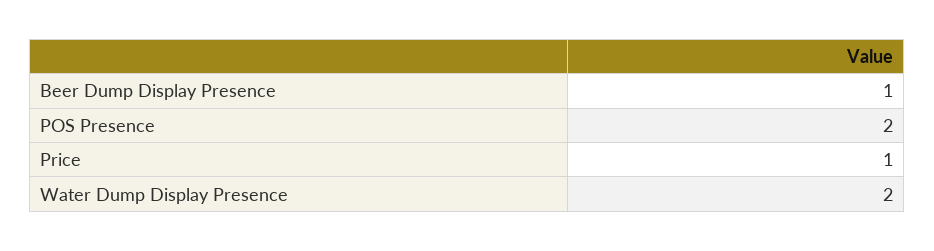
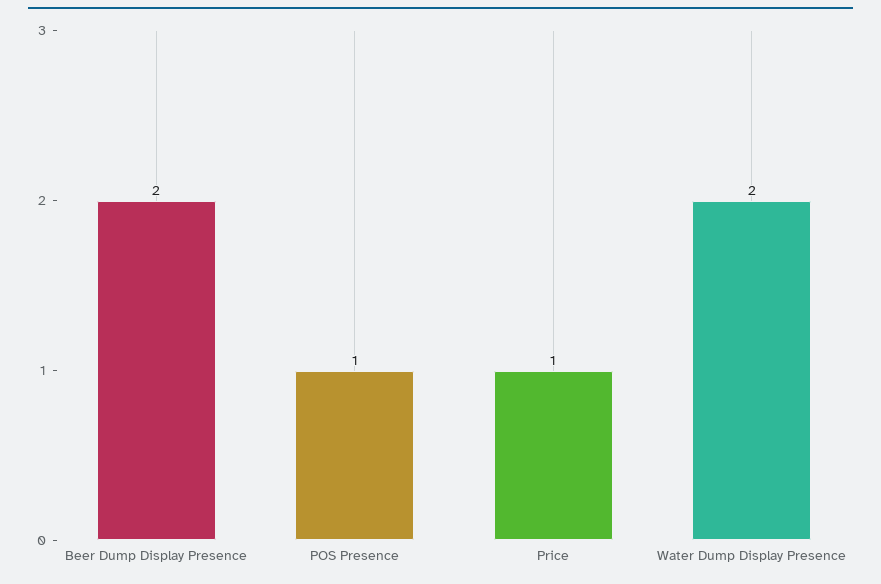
Beer Dump Display Presence: 1 -> 2
POS Presence: 2 -> 1

